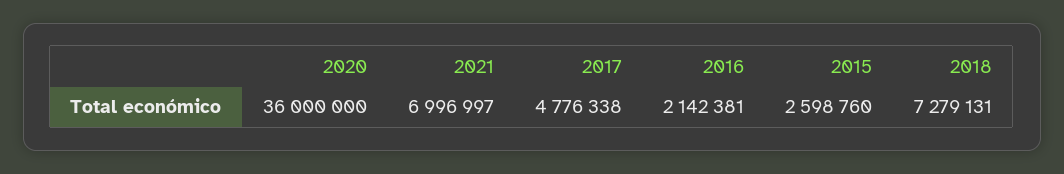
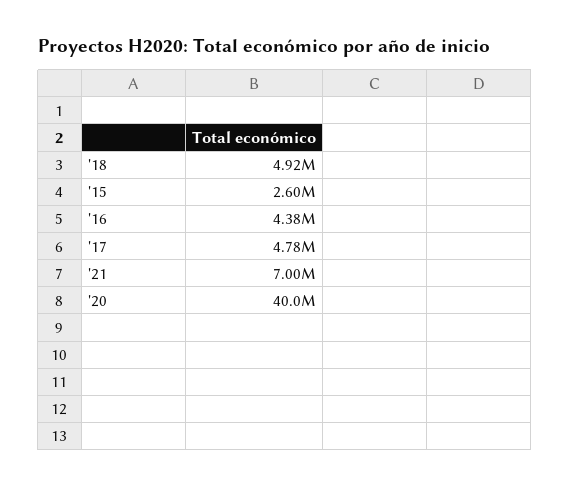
2020: 36000000 -> 40000000
2016: 2142381 -> 4380000
2018: 7279131 -> 4920000

